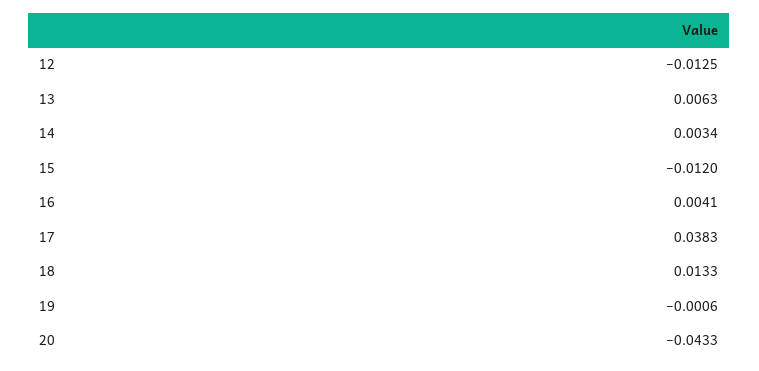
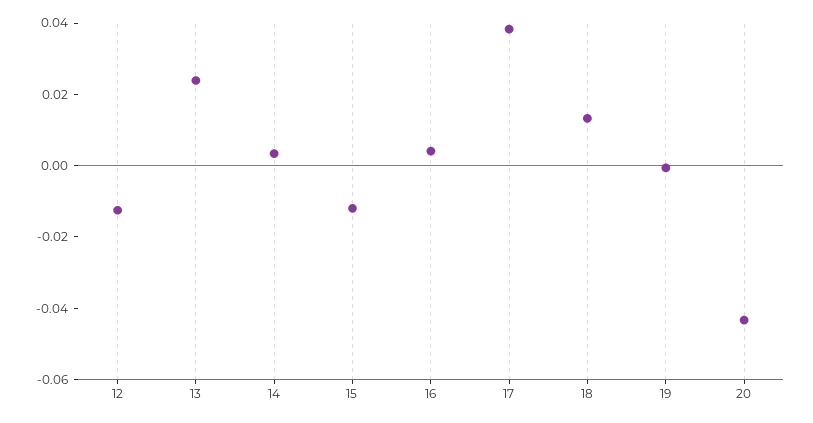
13: 0.0063 -> 0.025

